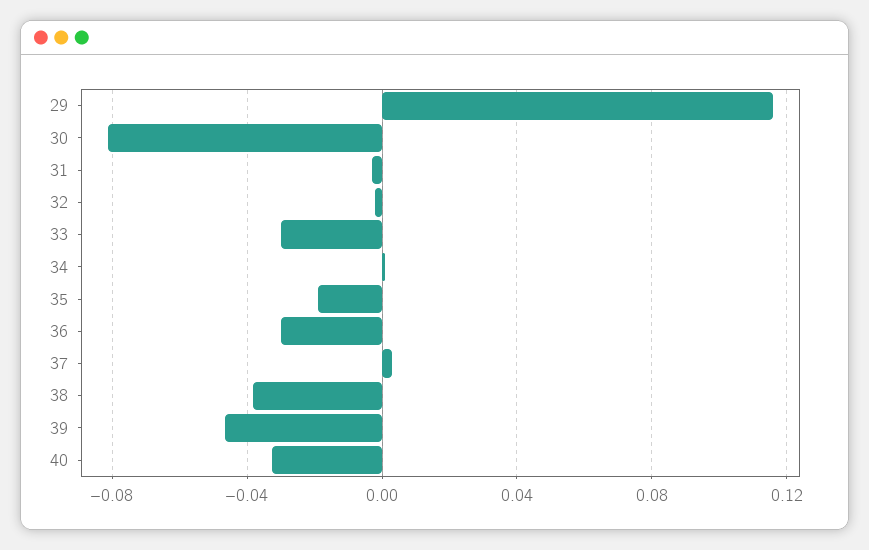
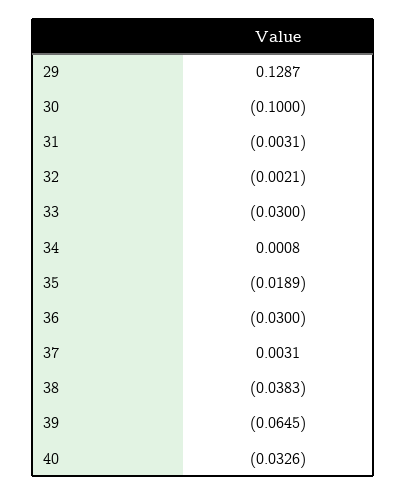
29: 0.115 -> 0.1287
30: -0.08 -> -0.1
39: -0.045 -> -0.0645

